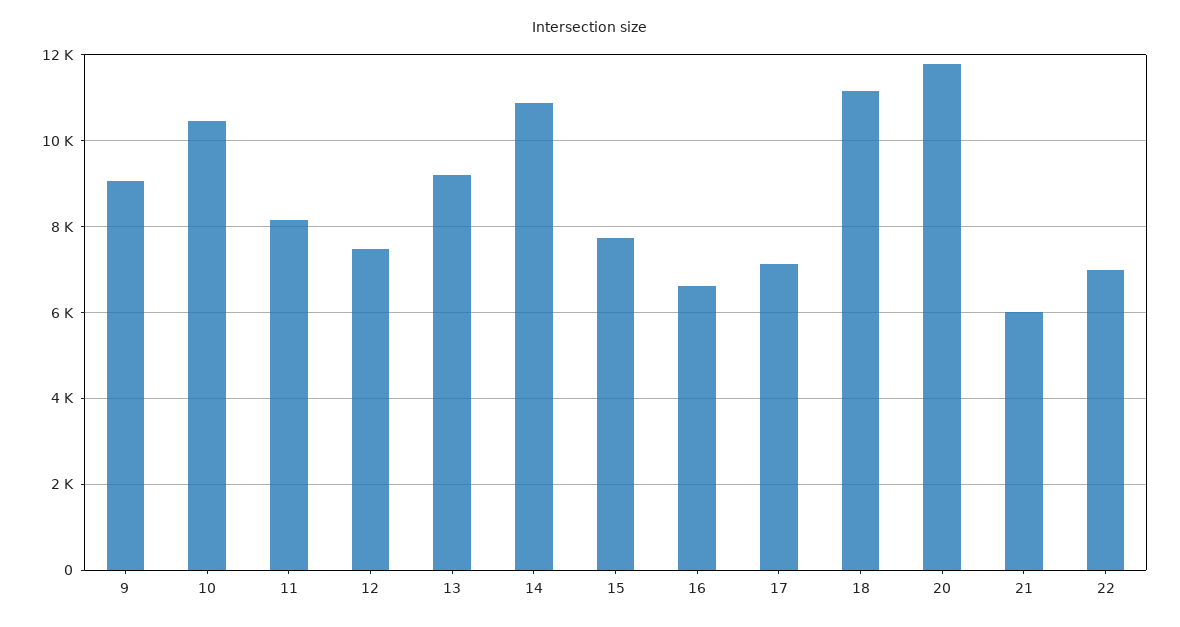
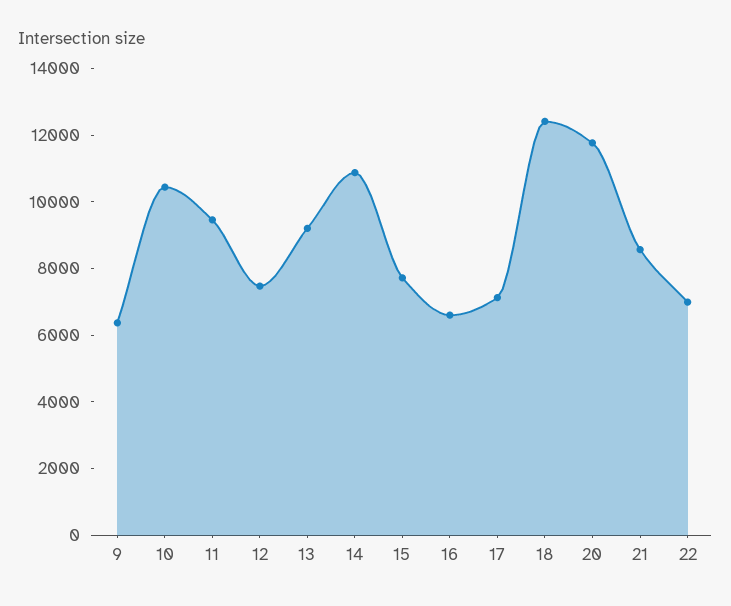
9: 9000 -> 6500
11: 8200 -> 9500
18: 11200 -> 12500
21: 6000 -> 8500

